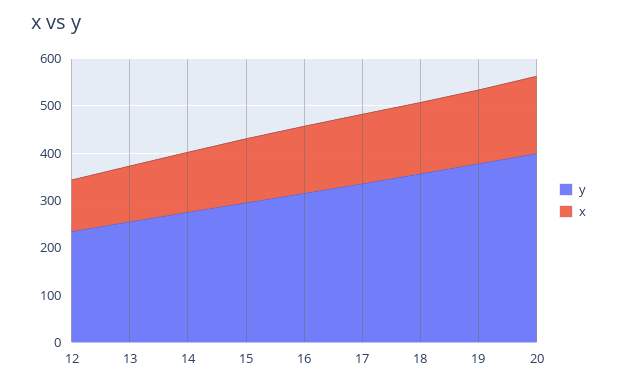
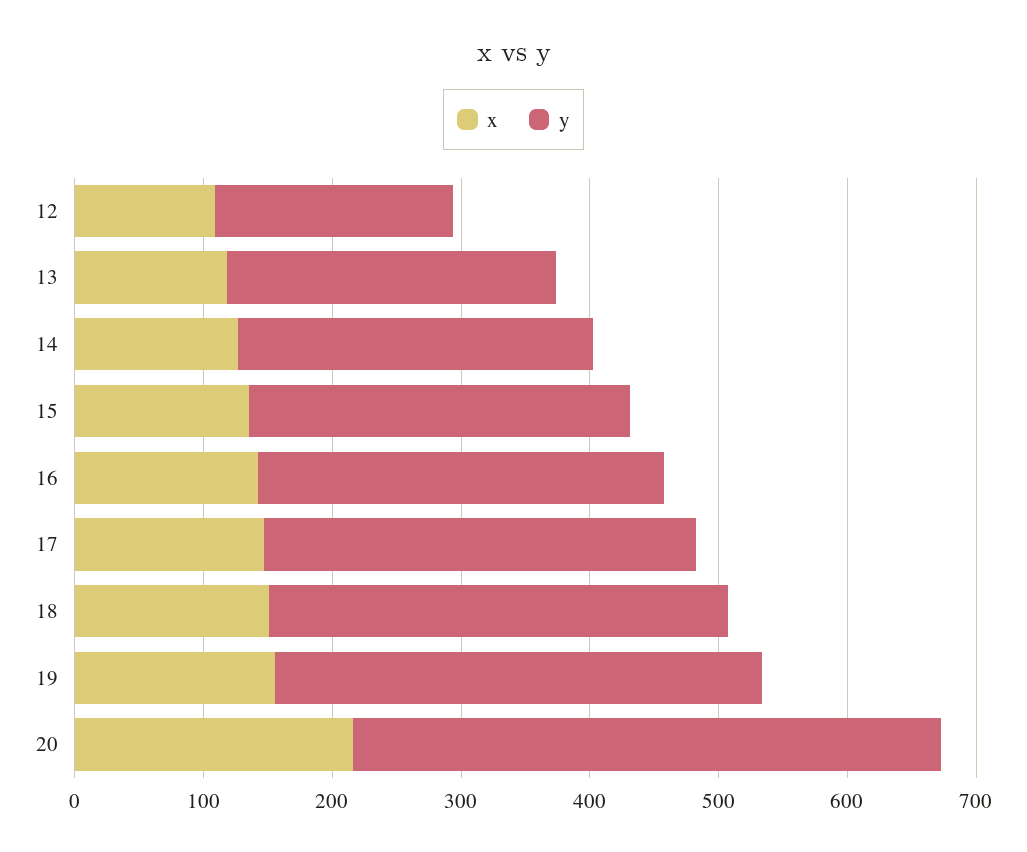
y, 12: 240 -> 180
y, 20: 400 -> 460
x, 20: 160 -> 220

